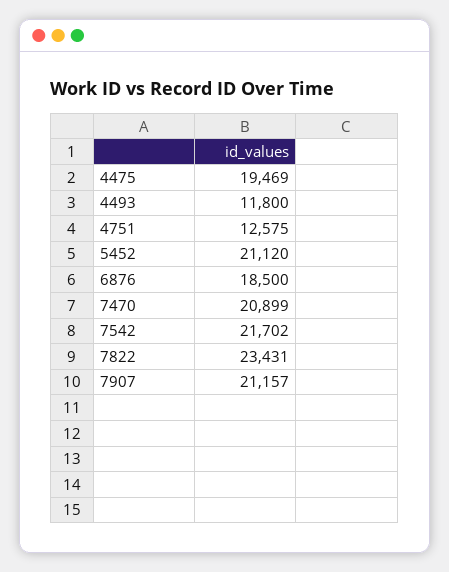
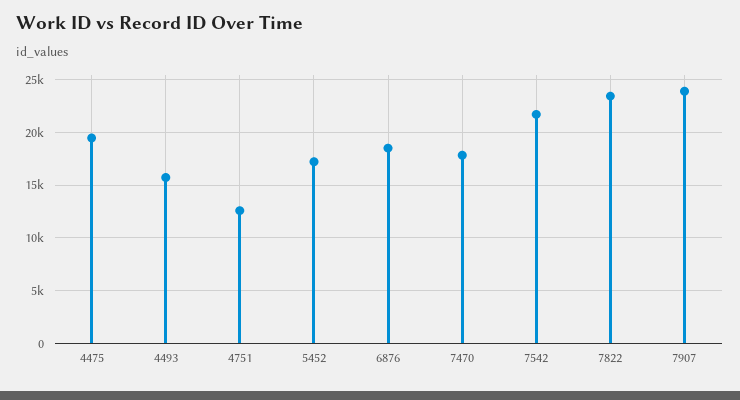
4493: 11800 -> 16000
5452: 21120 -> 17000
7470: 20899 -> 18000
7907: 21157 -> 24000

